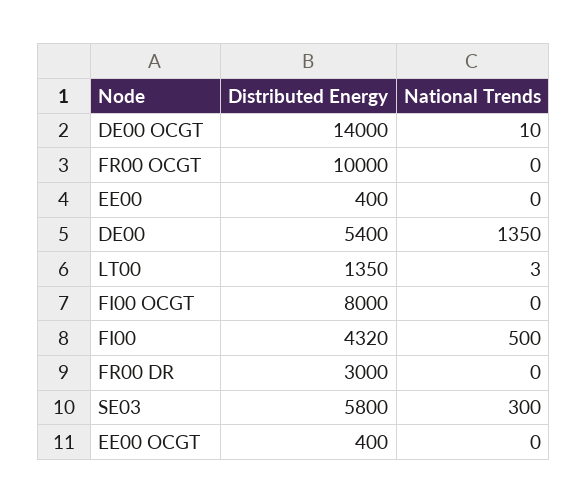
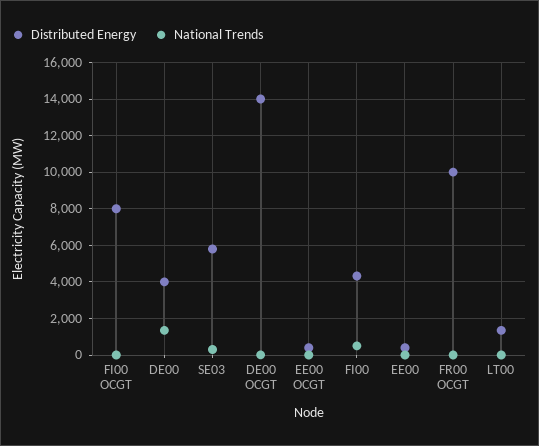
Distributed Energy, DE00: 5400 -> 4000
Distributed Energy, FR00 DR: 3000 -> none
National Trends, FR00 DR: 0 -> none

